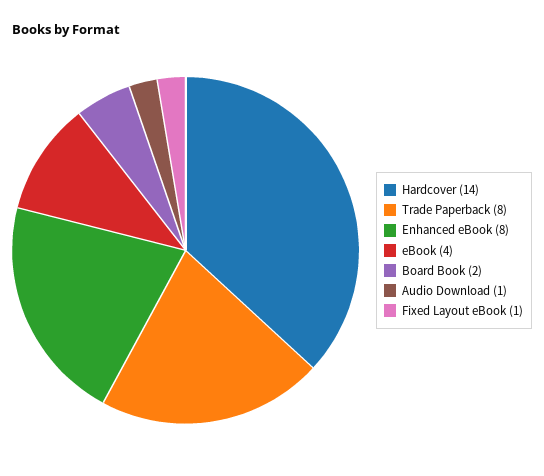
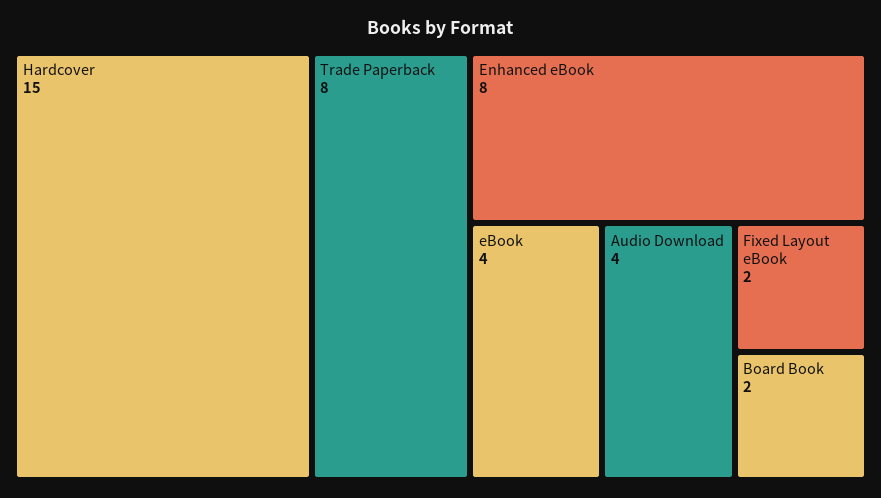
Hardcover: 14 -> 15
Audio Download: 1 -> 4
Fixed Layout eBook: 1 -> 2

